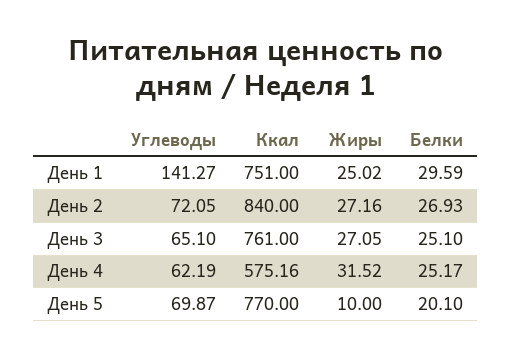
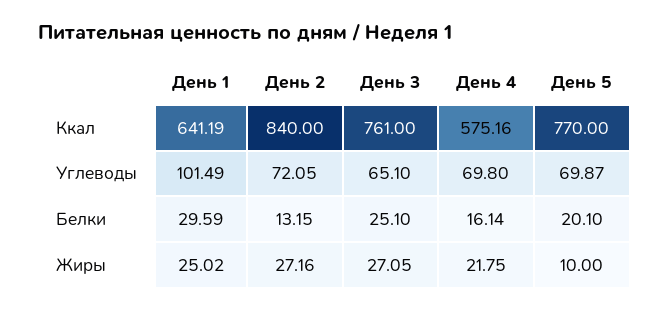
Углеводы, День 1: 141.27 -> 101.49
Ккал, День 1: 751 -> 641.19
Белки, День 2: 26.93 -> 13.15
Углеводы, День 4: 62.19 -> 69.8
Жиры, День 4: 31.52 -> 21.75
Белки, День 4: 25.17 -> 16.14

